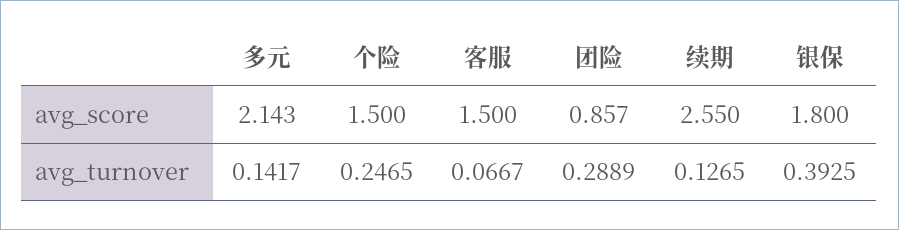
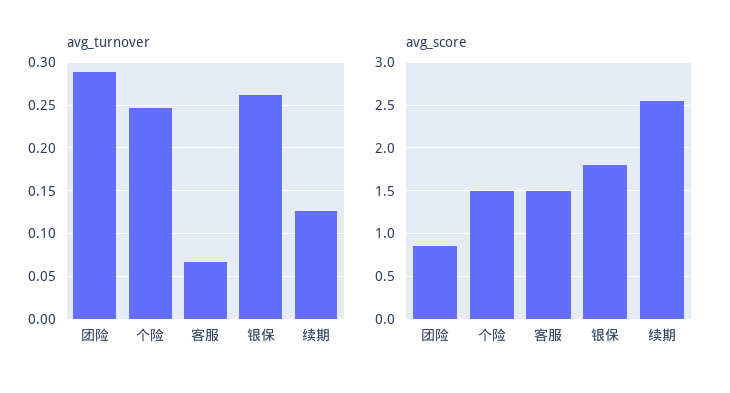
avg_score, 多元: 2.143 -> none
avg_turnover, 多元: 0.1417 -> none
avg_turnover, 银保: 0.3925 -> 0.26

